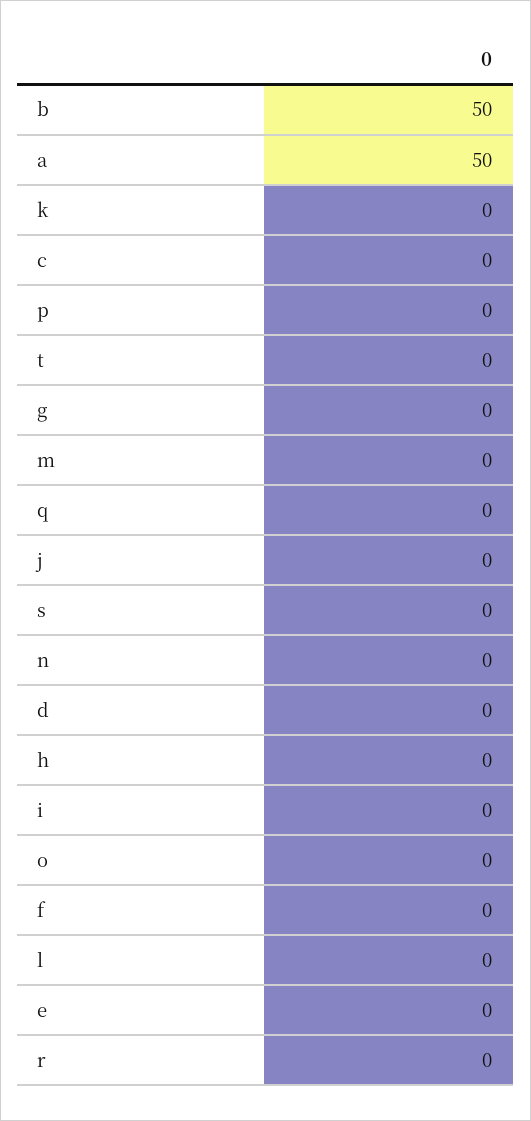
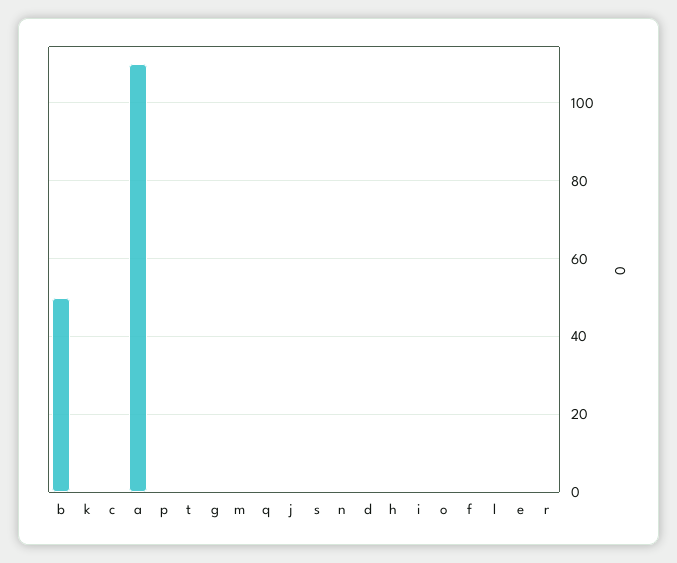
a: 50 -> 110

